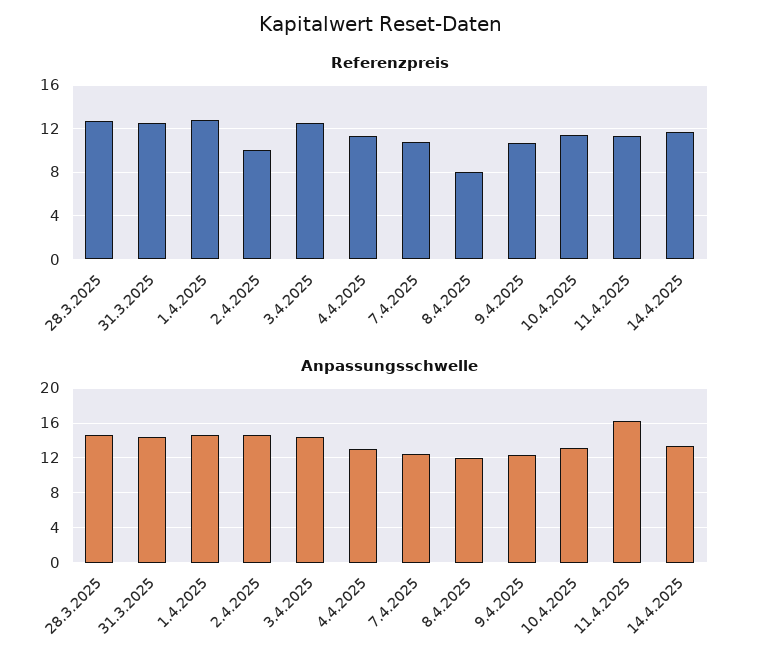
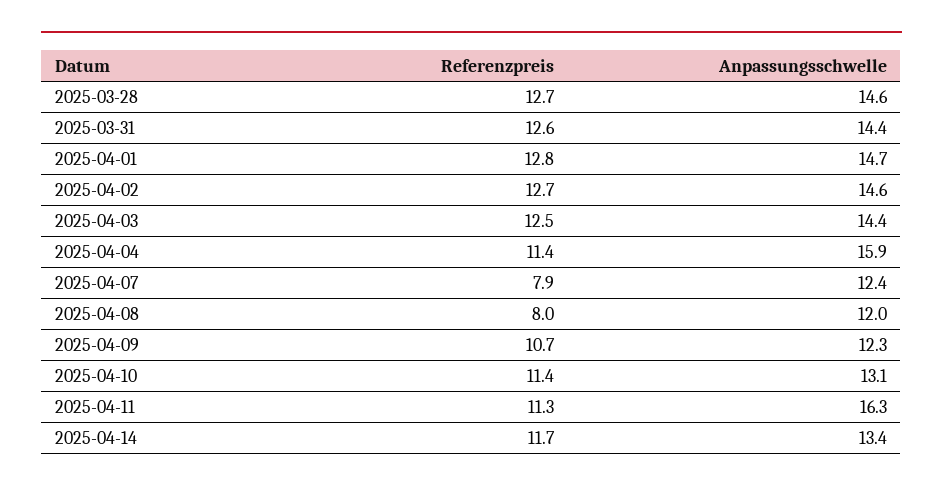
Referenzpreis, 2.4.2025: 10 -> 12.7
Referenzpreis, 7.4.2025: 11 -> 7.9
Anpassungsschwelle, 4.4.2025: 13 -> 15.9

